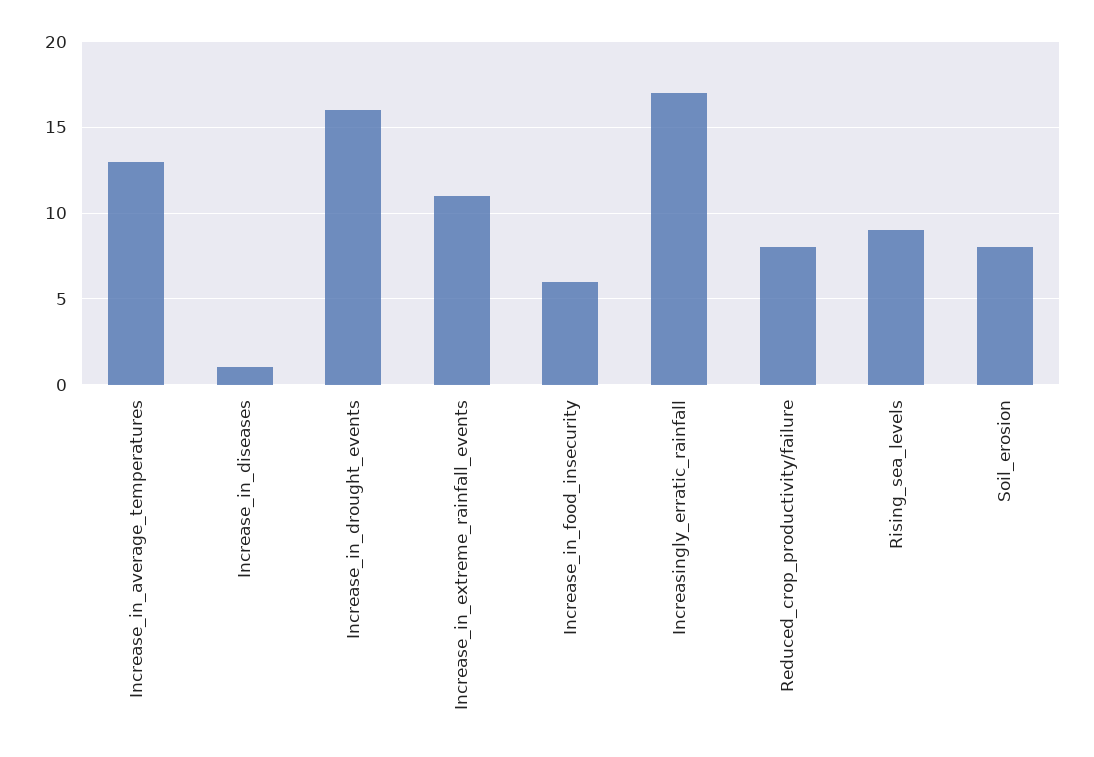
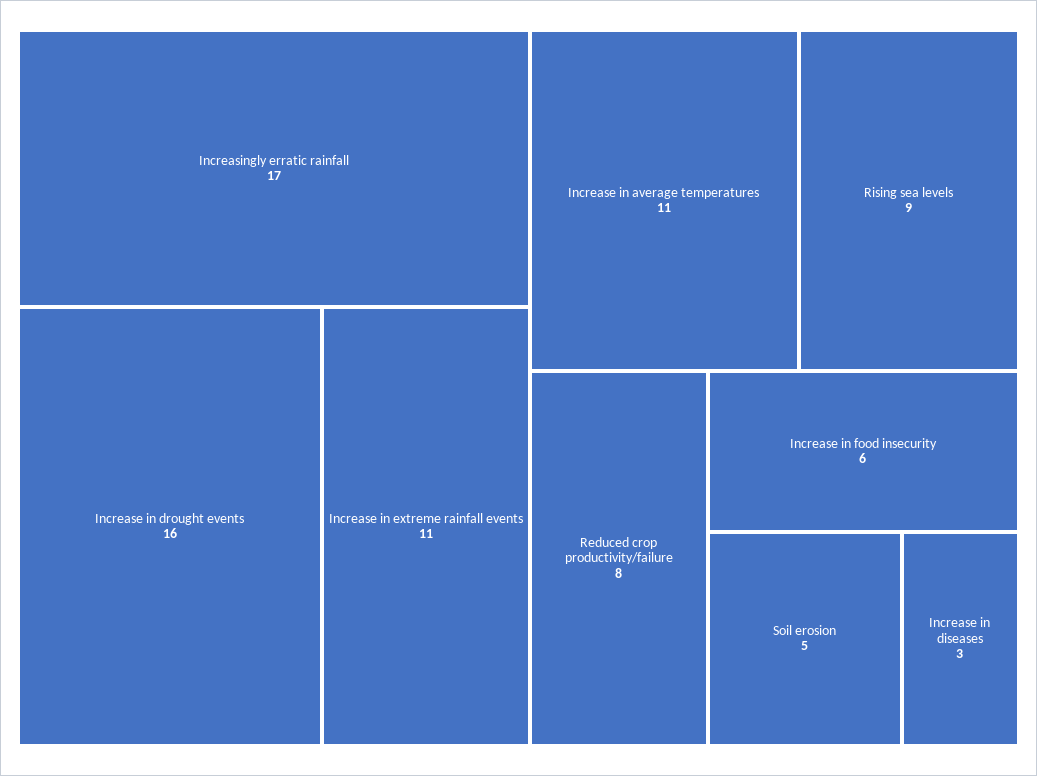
Increase_in_average_temperatures: 13 -> 11
Increase_in_diseases: 1 -> 3
Soil_erosion: 8 -> 5

